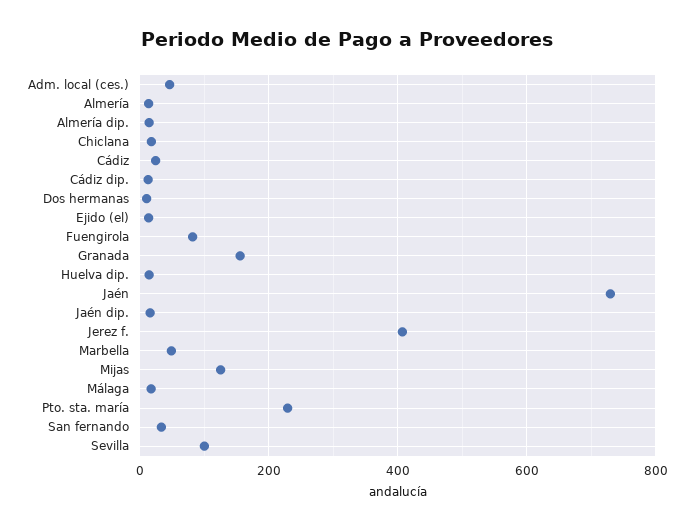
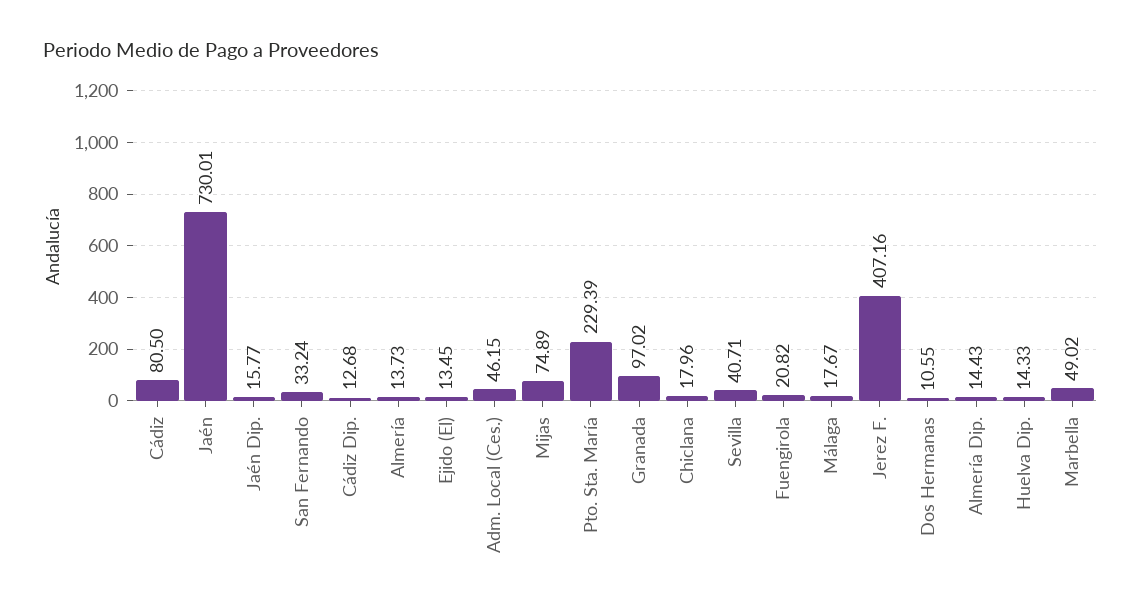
Cádiz: 20 -> 80.5
Fuengirola: 80 -> 20.82
Granada: 160 -> 97.02
Mijas: 120 -> 74.89
Sevilla: 100 -> 40.71

